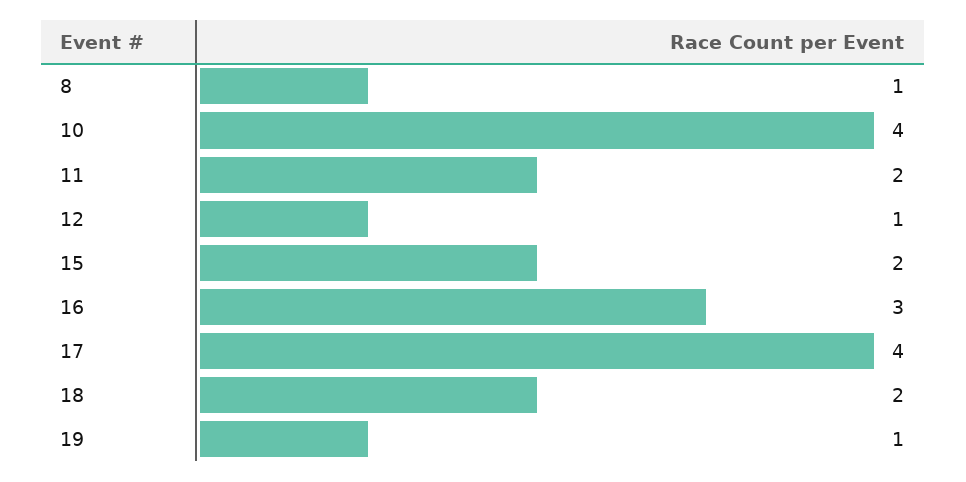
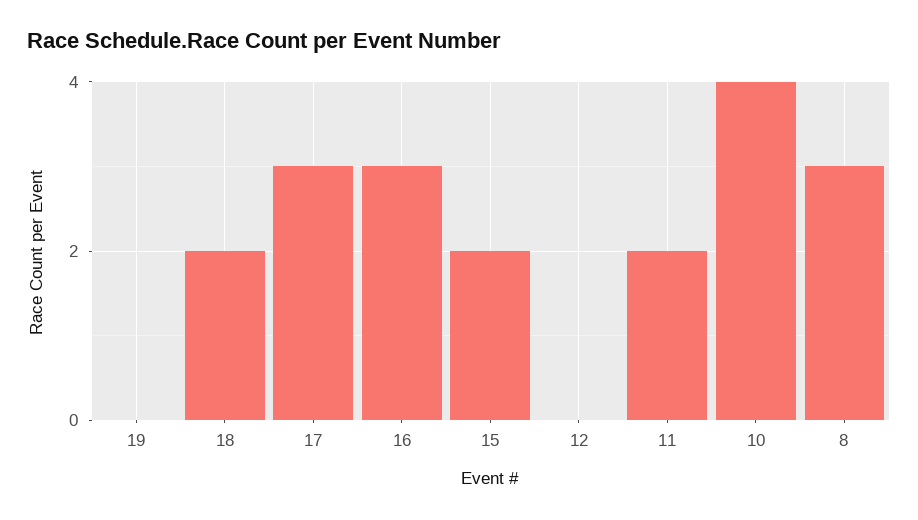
8: 1 -> 3
12: 1 -> 0
17: 4 -> 3
19: 1 -> 0

